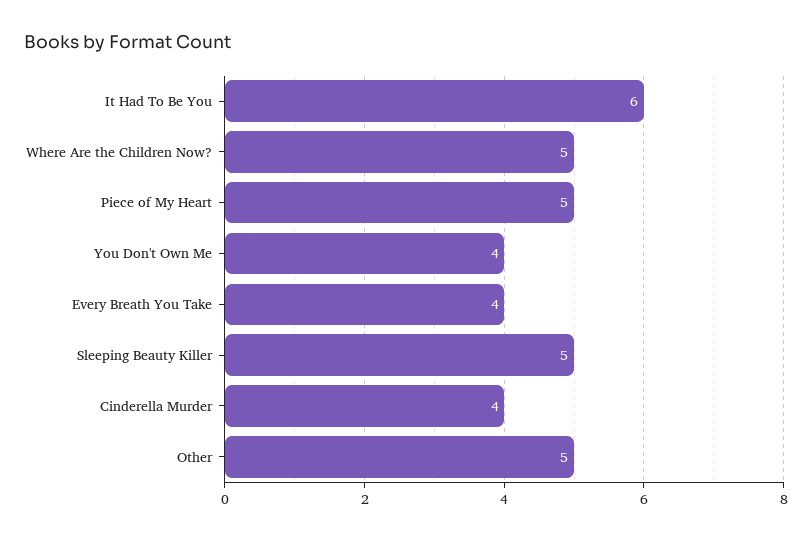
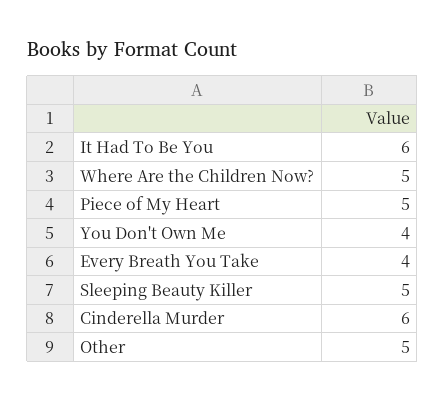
Cinderella Murder: 4 -> 6

